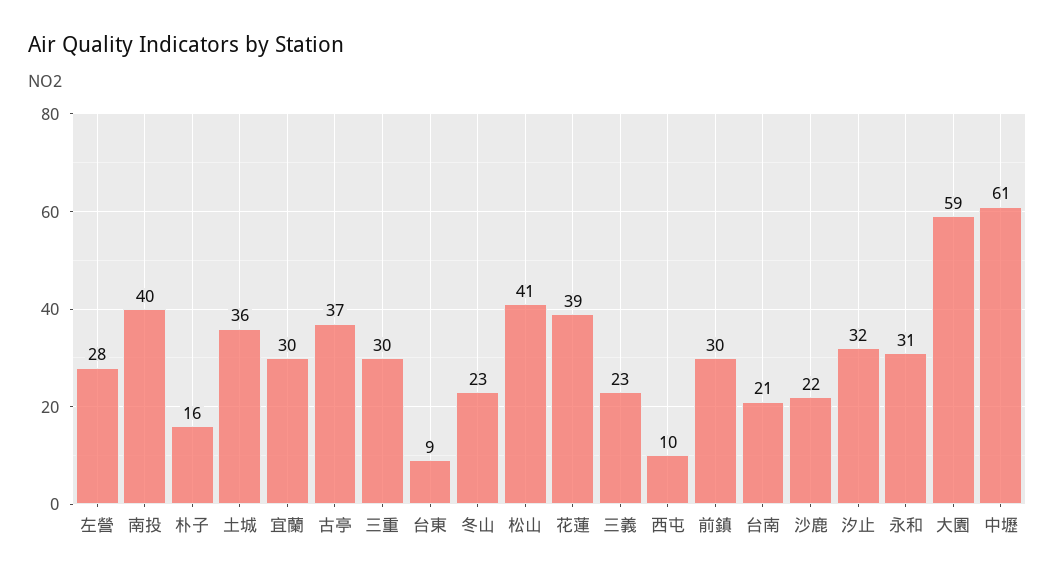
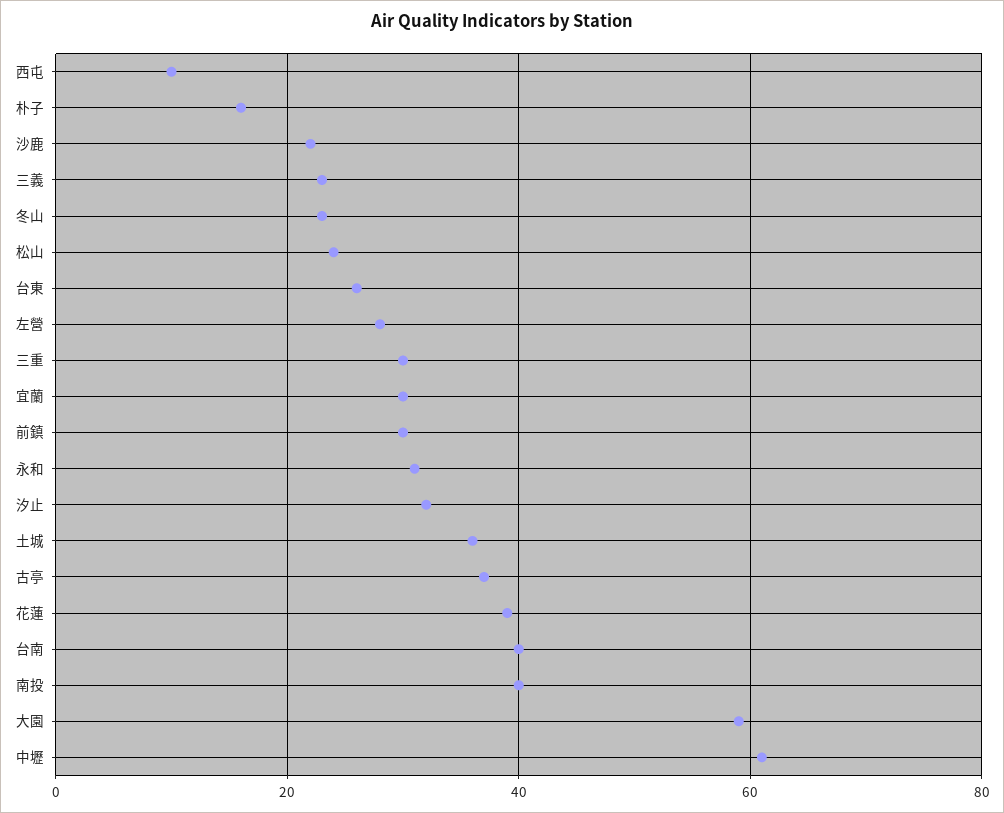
台東: 9 -> 25
松山: 41 -> 25
台南: 21 -> 40

